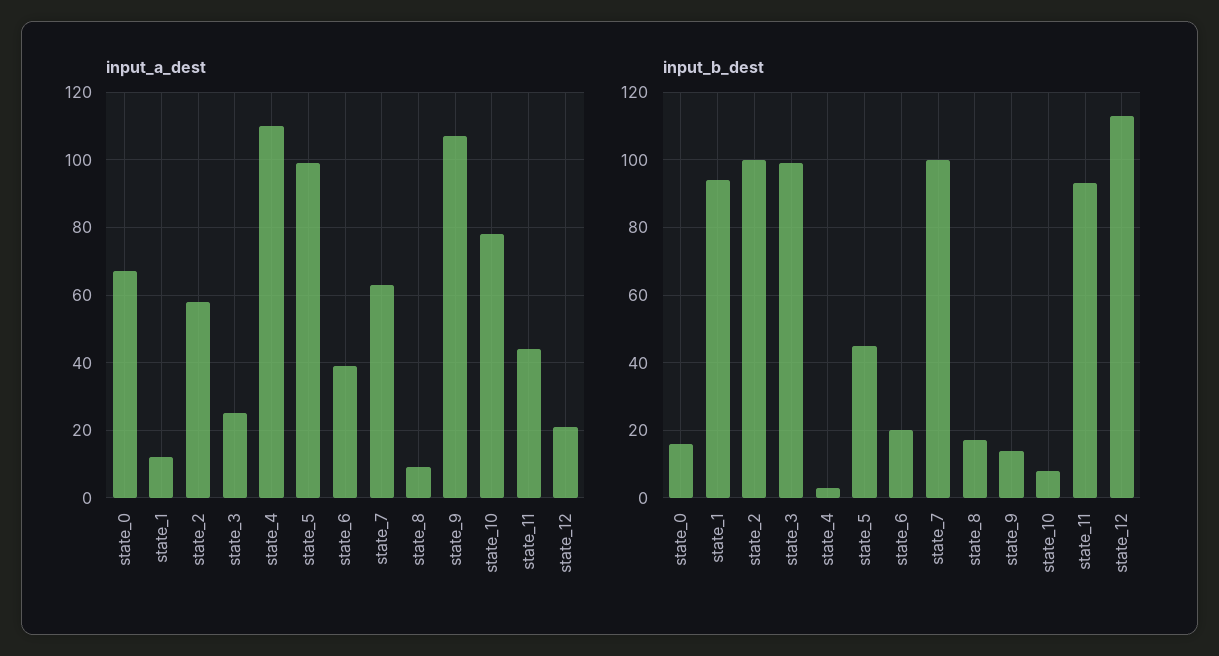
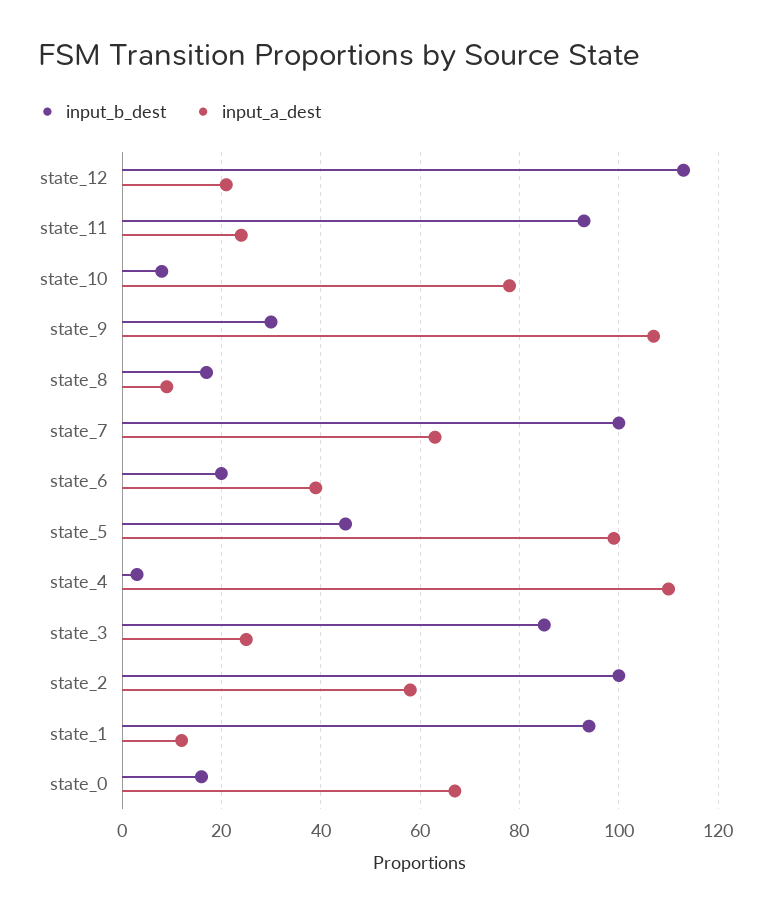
input_a_dest, state_11: 45 -> 25
input_b_dest, state_3: 100 -> 85
input_b_dest, state_9: 15 -> 30

